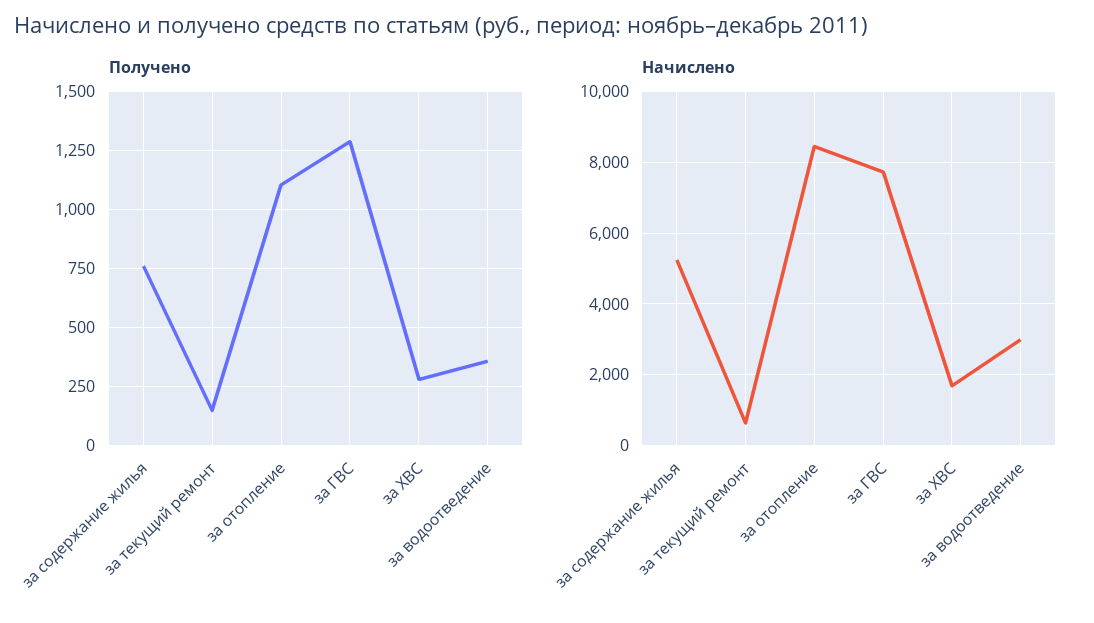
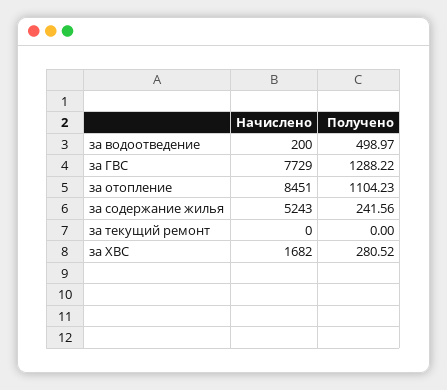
Получено, за содержание жилья: 750 -> 241.56
Получено, за текущий ремонт: 150 -> 0
Получено, за водоотведение: 350 -> 498.97
Начислено, за текущий ремонт: 600 -> 0
Начислено, за водоотведение: 3000 -> 200

